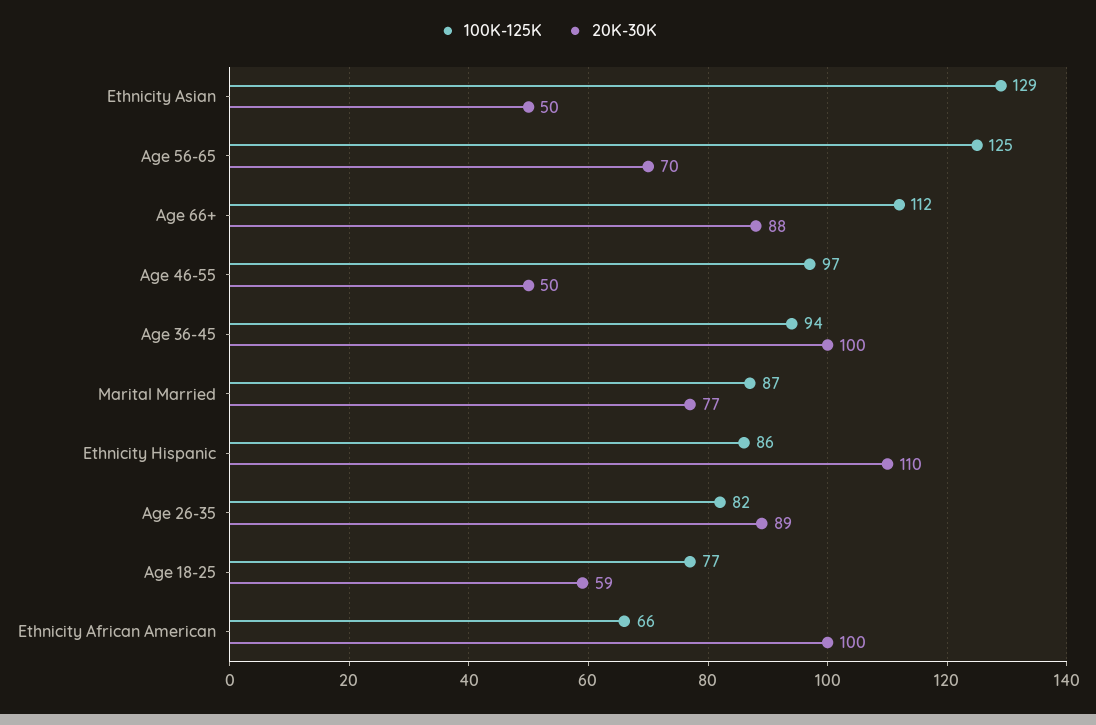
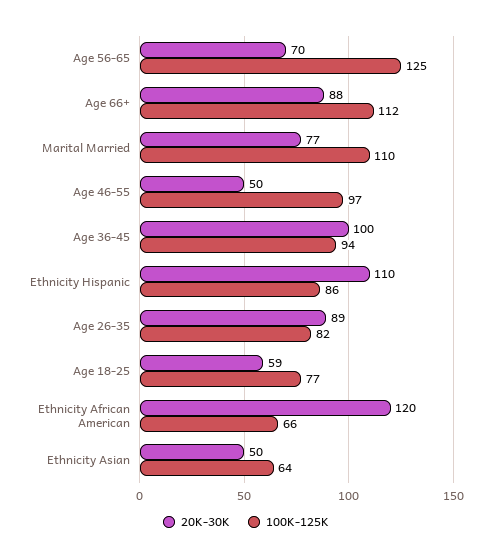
100K-125K, Ethnicity Asian: 129 -> 64
100K-125K, Marital Married: 87 -> 110
20K-30K, Ethnicity African American: 100 -> 120

